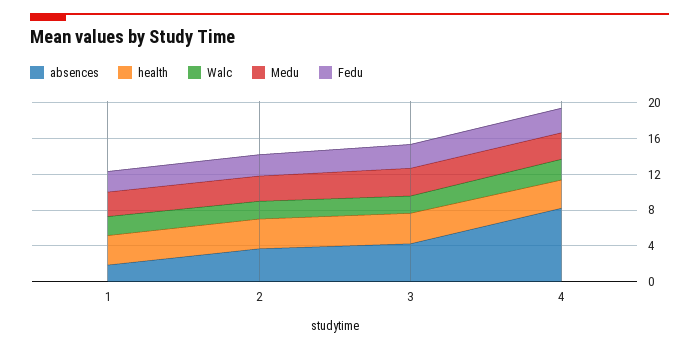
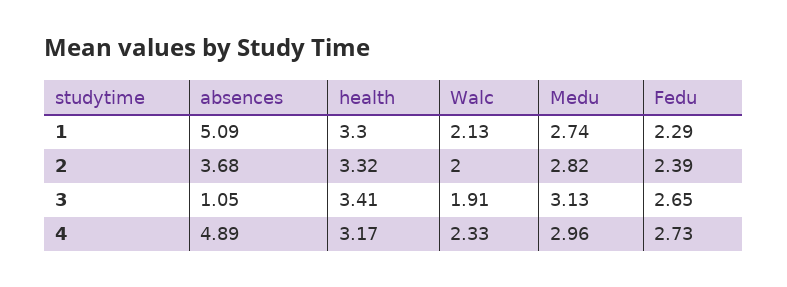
absences, 1: 2 -> 5.09
absences, 3: 4 -> 1.05
absences, 4: 8 -> 4.89

